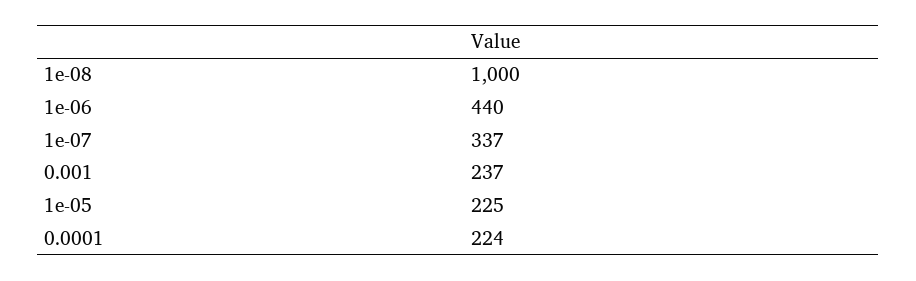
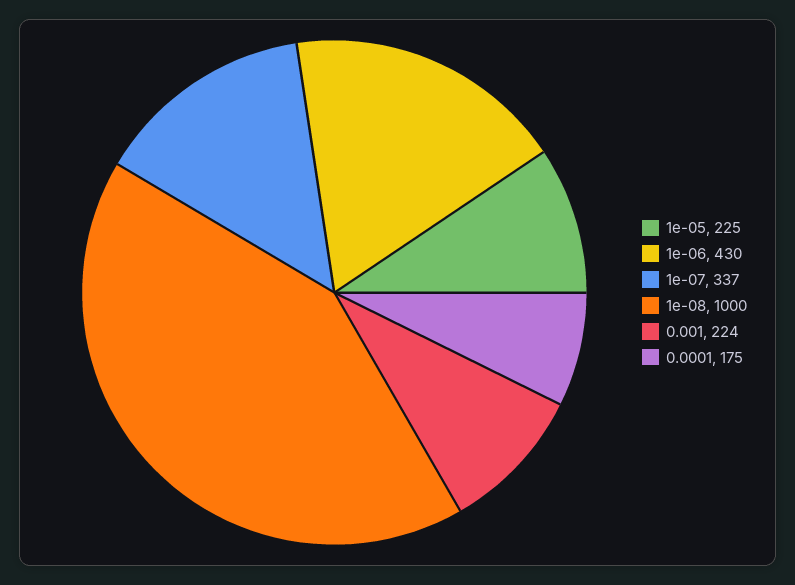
1e-06: 440 -> 430
0.001: 237 -> 224
0.0001: 224 -> 175

